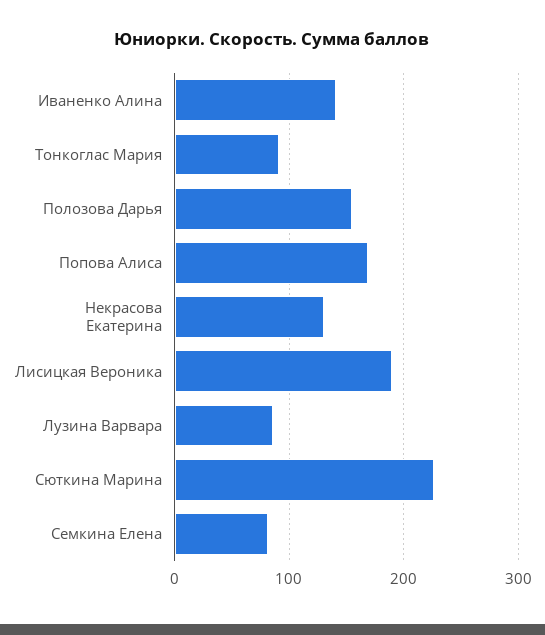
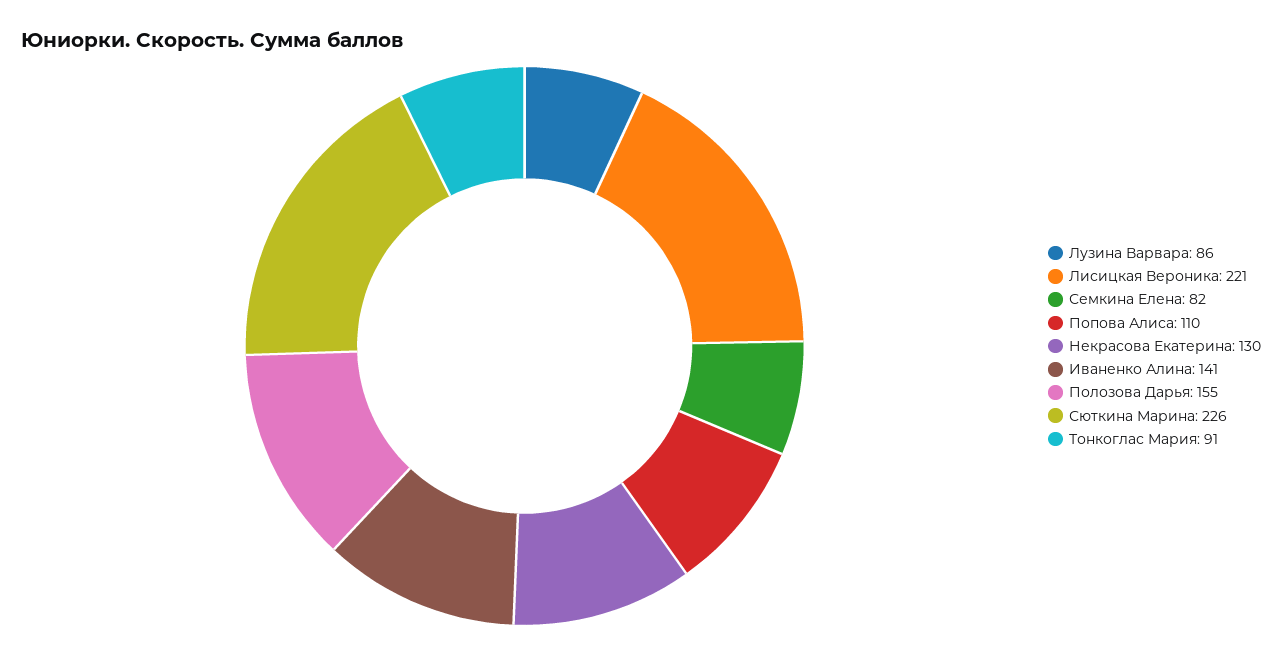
Попова Алиса: 170 -> 110
Лисицкая Вероника: 190 -> 221

